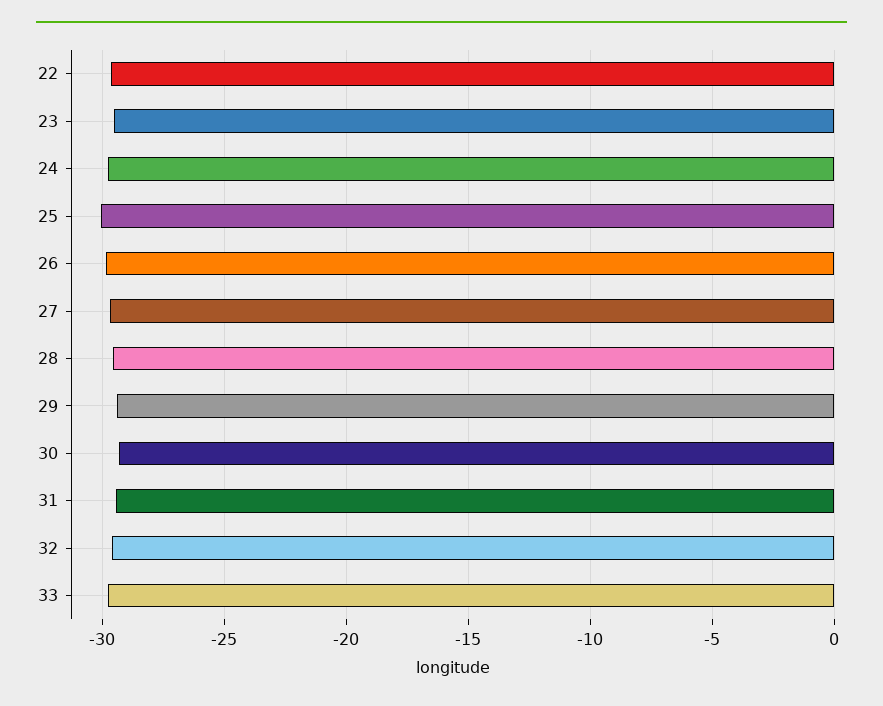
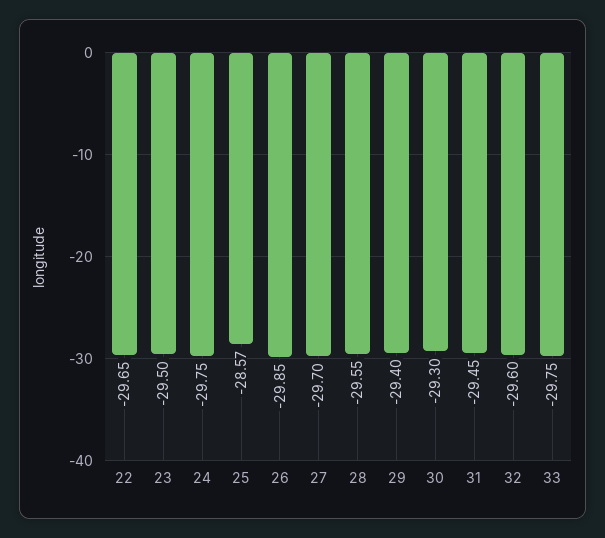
25: -30 -> -28.57

